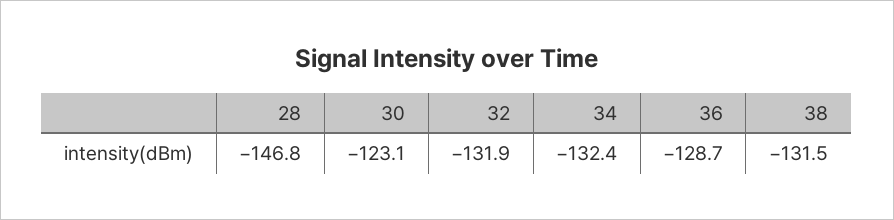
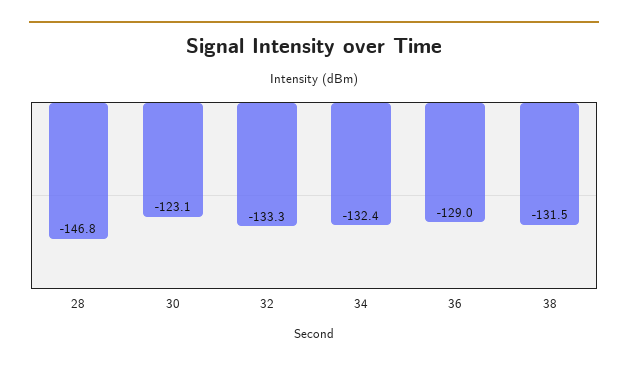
32: -131.9 -> -133.3
36: -128.7 -> -129

